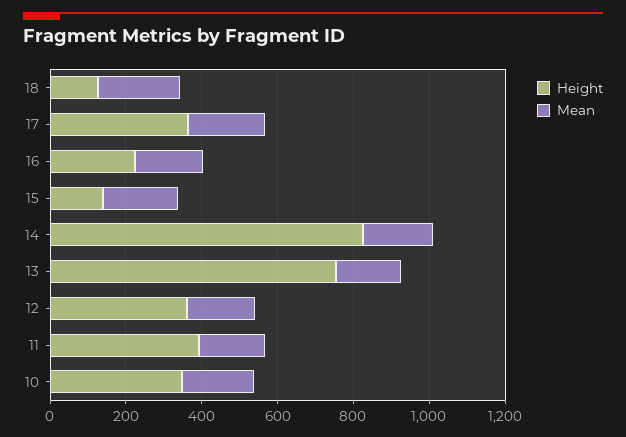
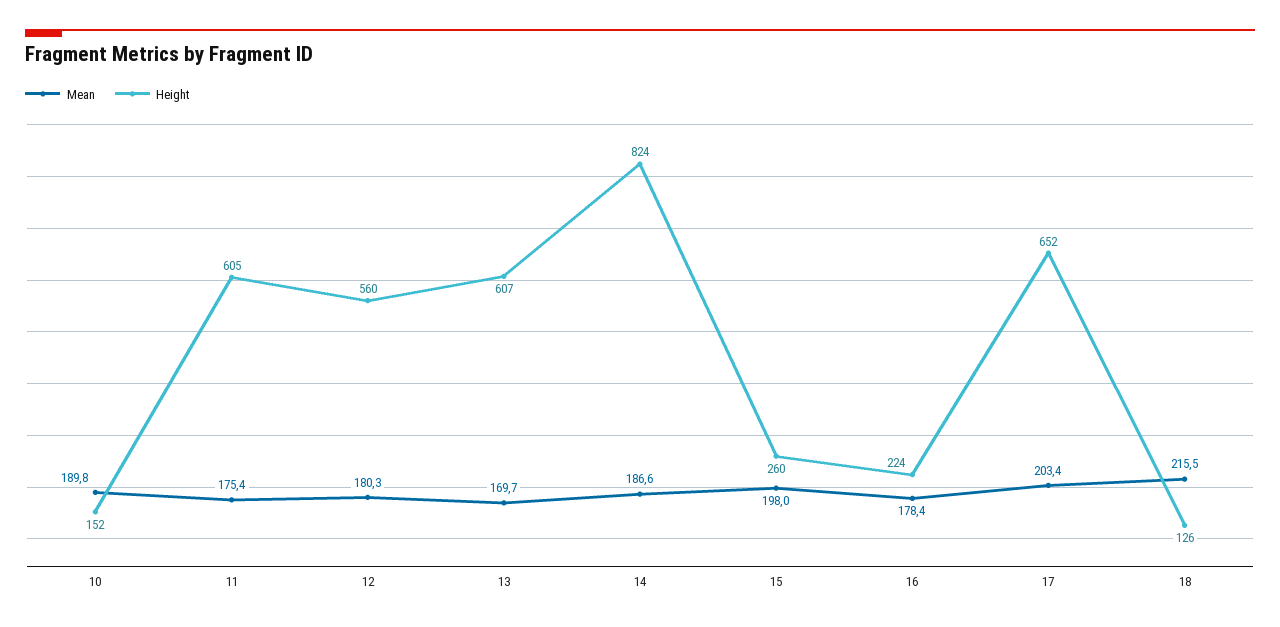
Height, 17: 350 -> 652
Height, 15: 150 -> 260
Height, 13: 750 -> 607
Height, 12: 350 -> 560
Height, 11: 400 -> 605
Height, 10: 350 -> 152

